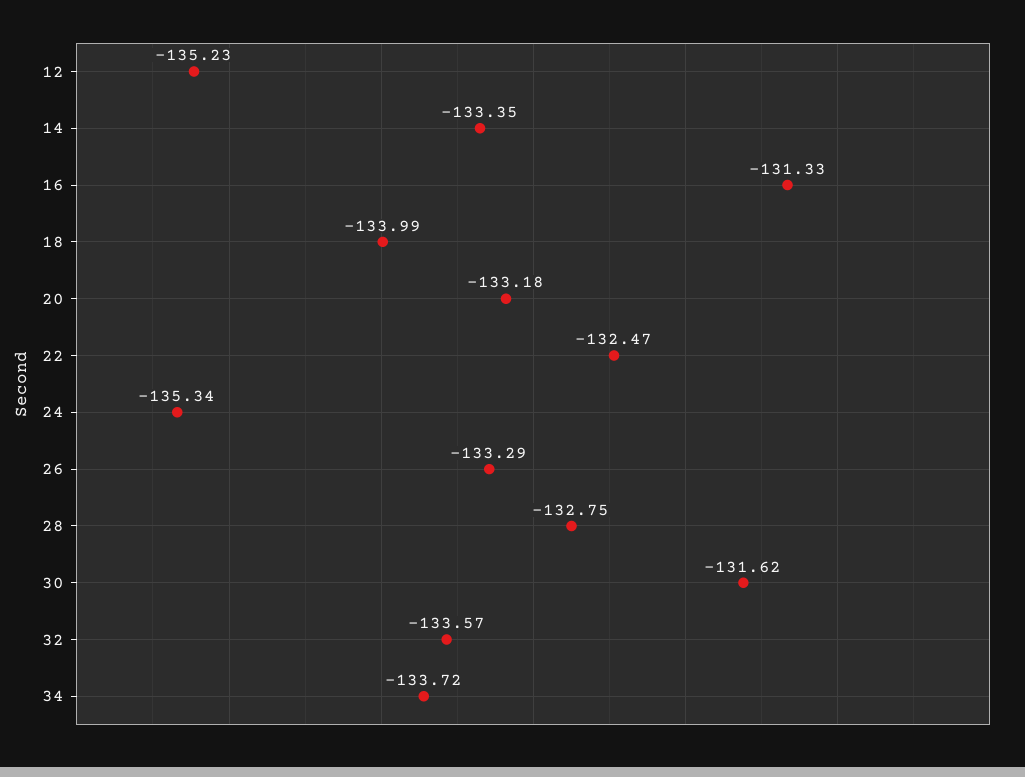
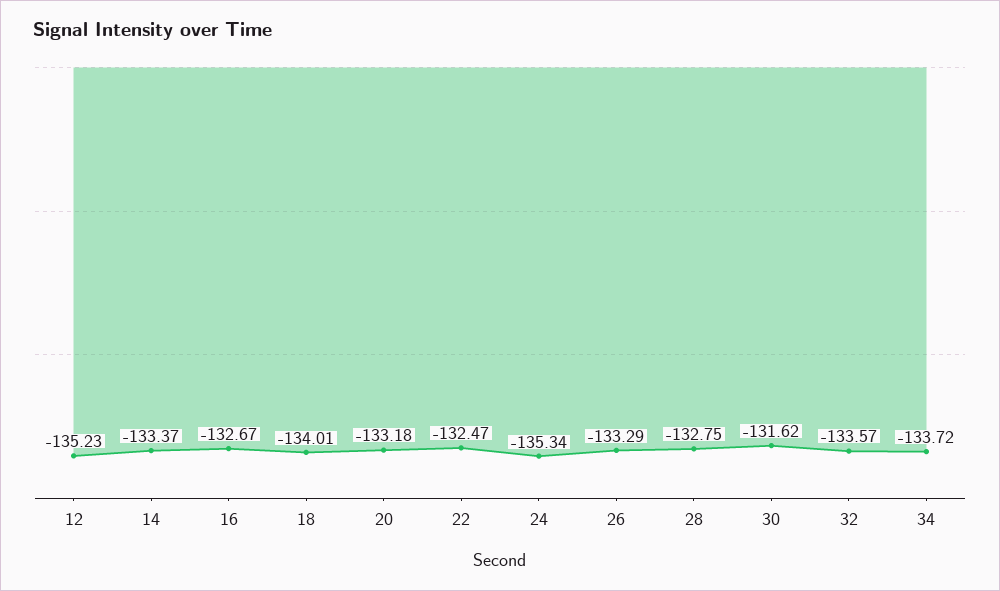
14: -133.35 -> -133.37
16: -131.33 -> -132.67
18: -133.99 -> -134.01

